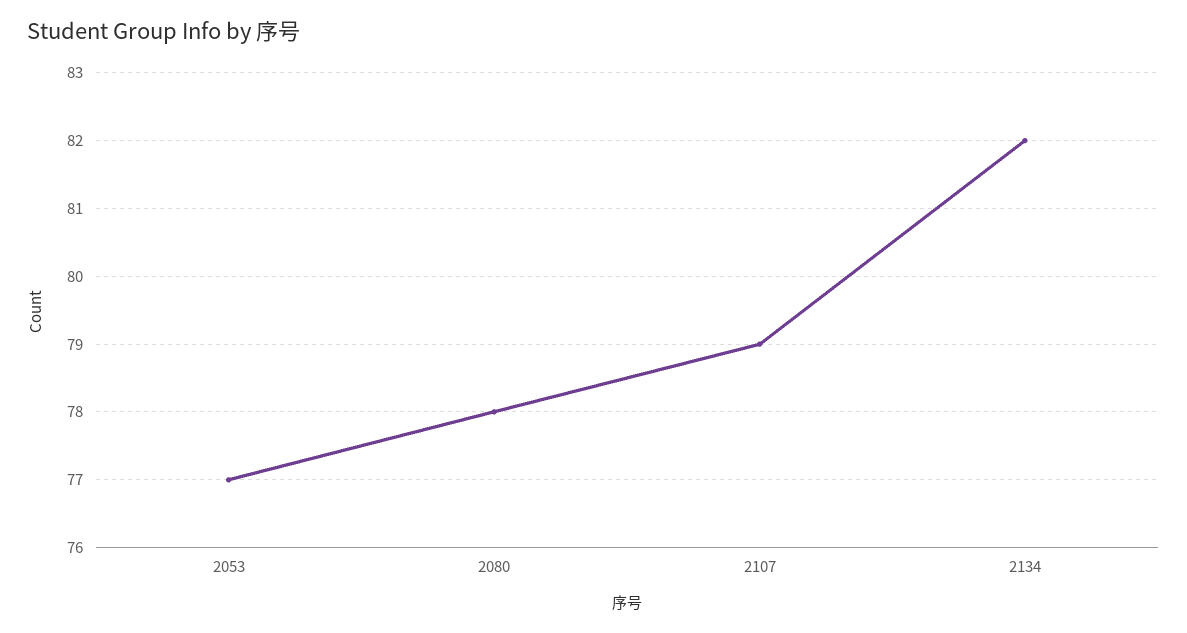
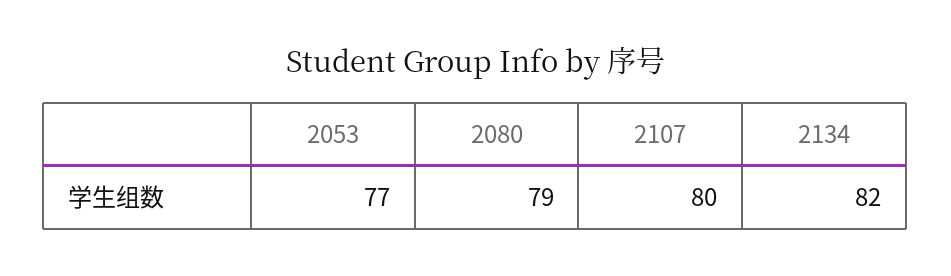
2080: 78 -> 79
2107: 79 -> 80

